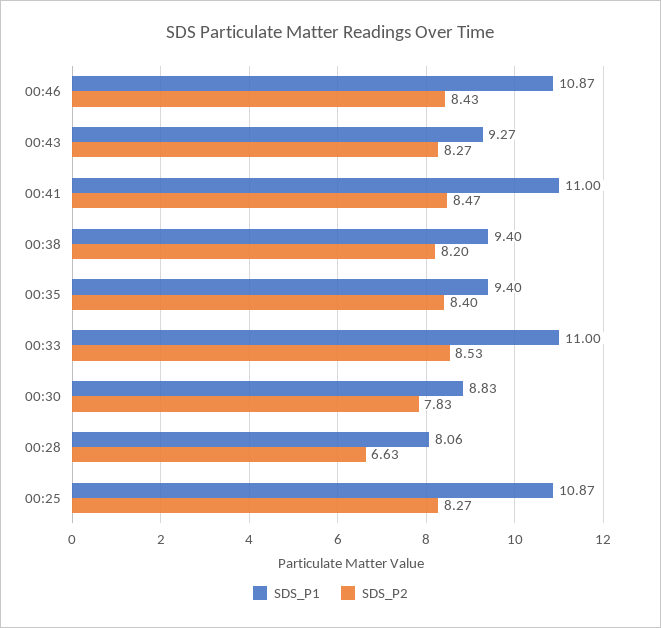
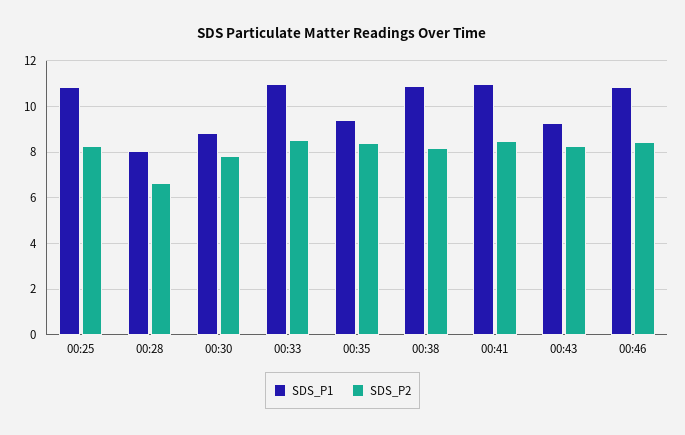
SDS_P1, 00:38: 9.4 -> 11

